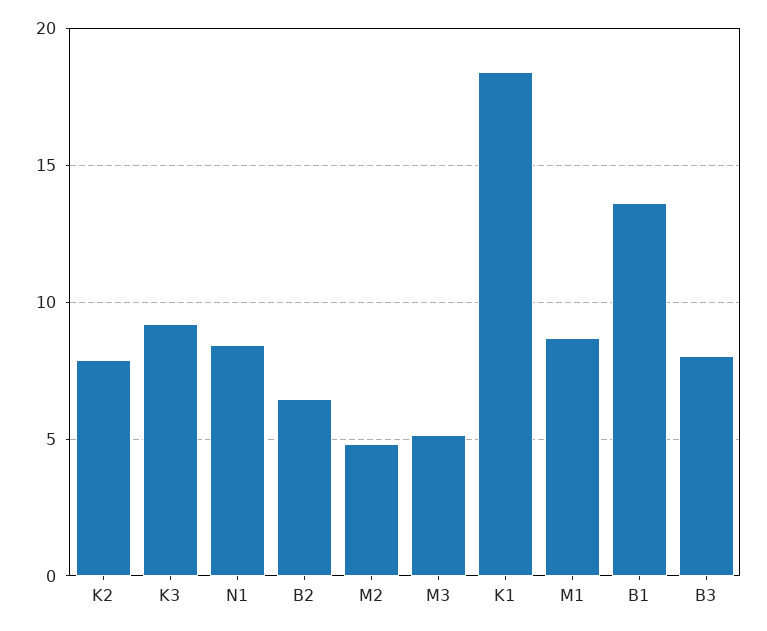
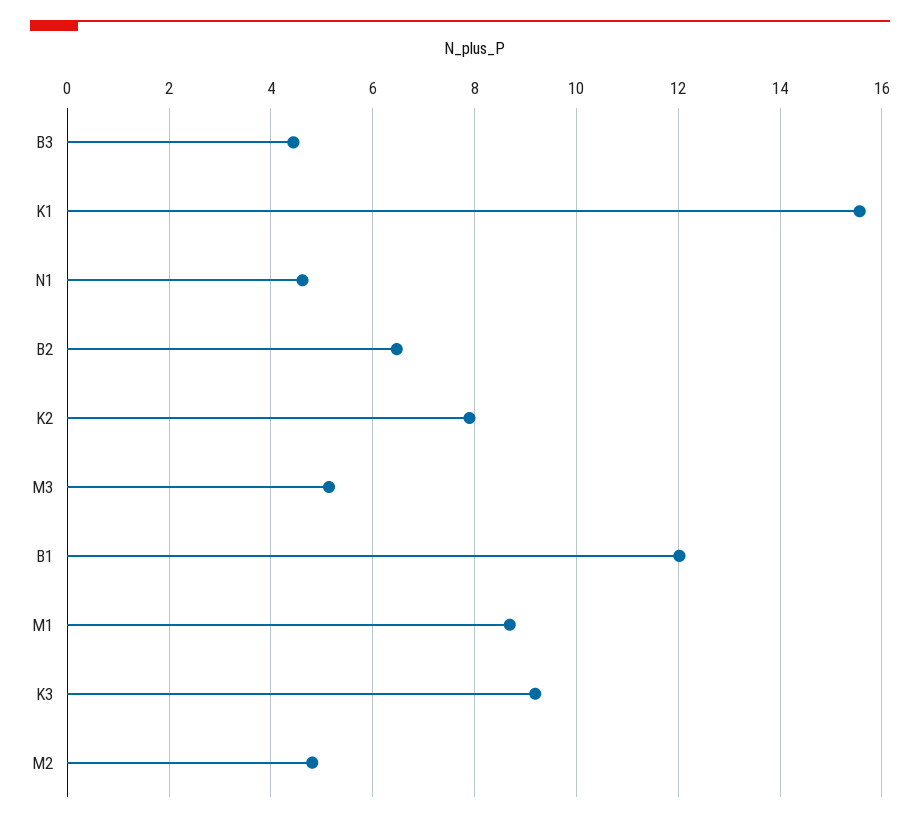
N1: 8.5 -> 4.6
K1: 18.5 -> 15.6
B1: 13.5 -> 12
B3: 8 -> 4.4

